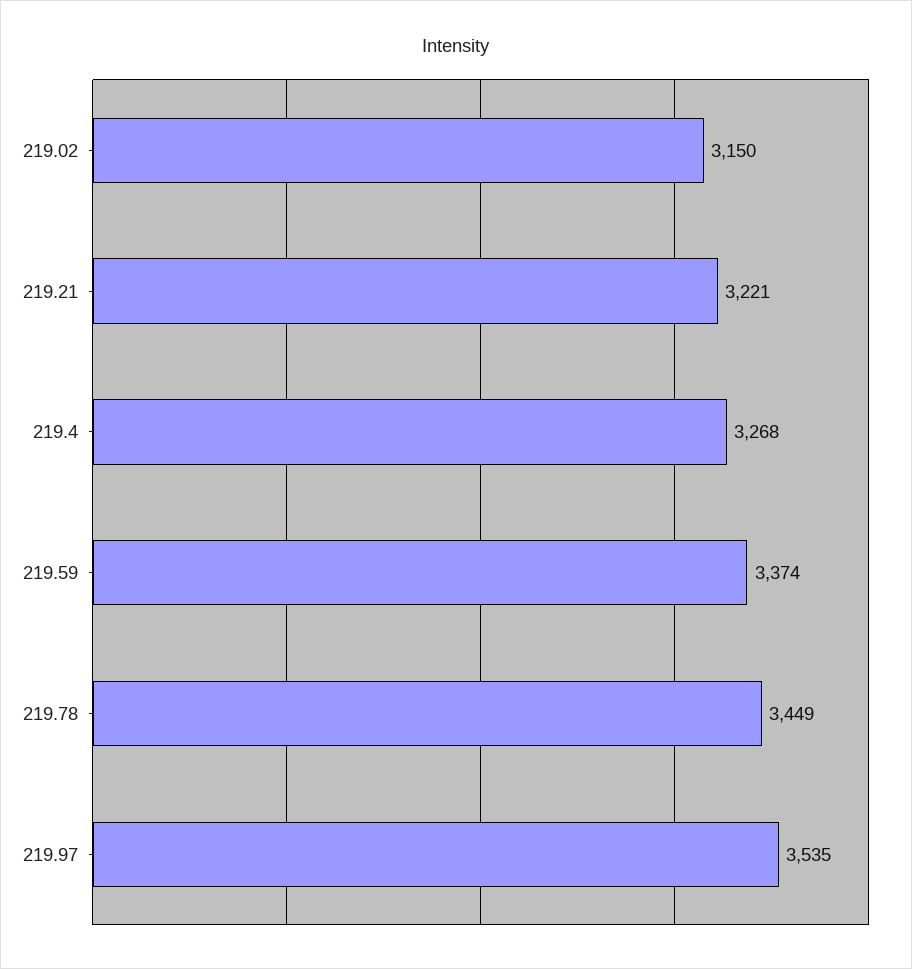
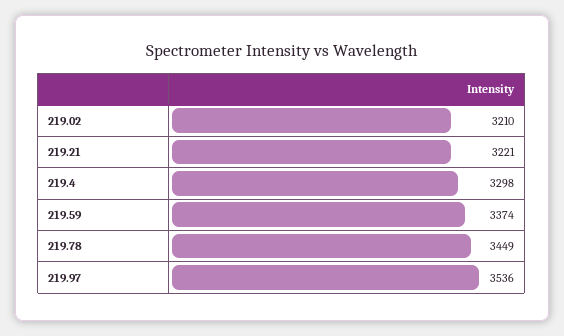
219.02: 3150 -> 3210
219.4: 3268 -> 3298
219.97: 3535 -> 3536

